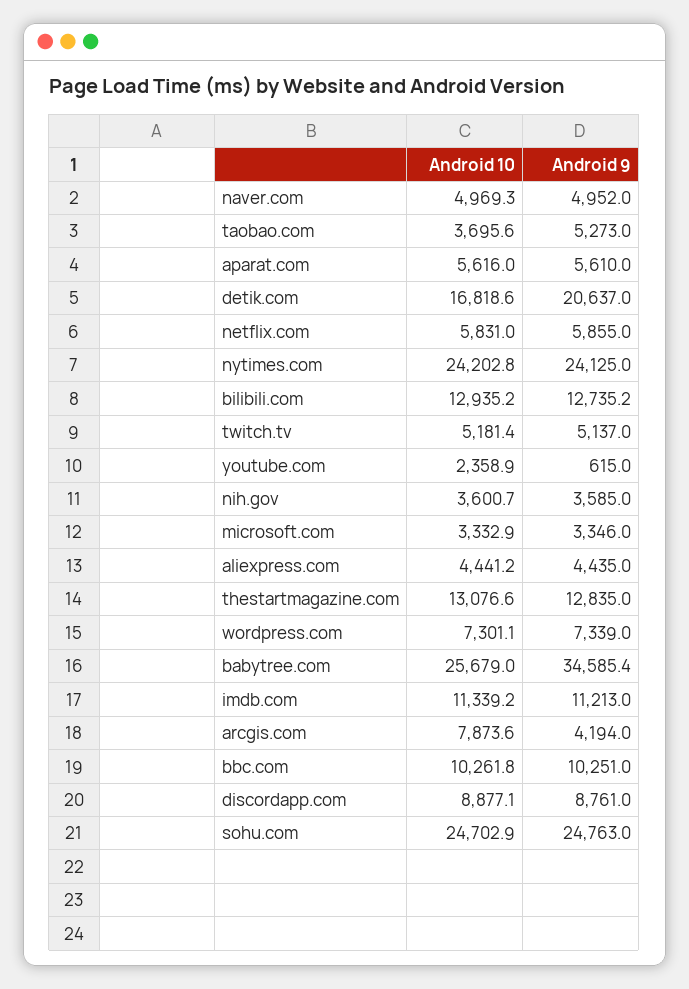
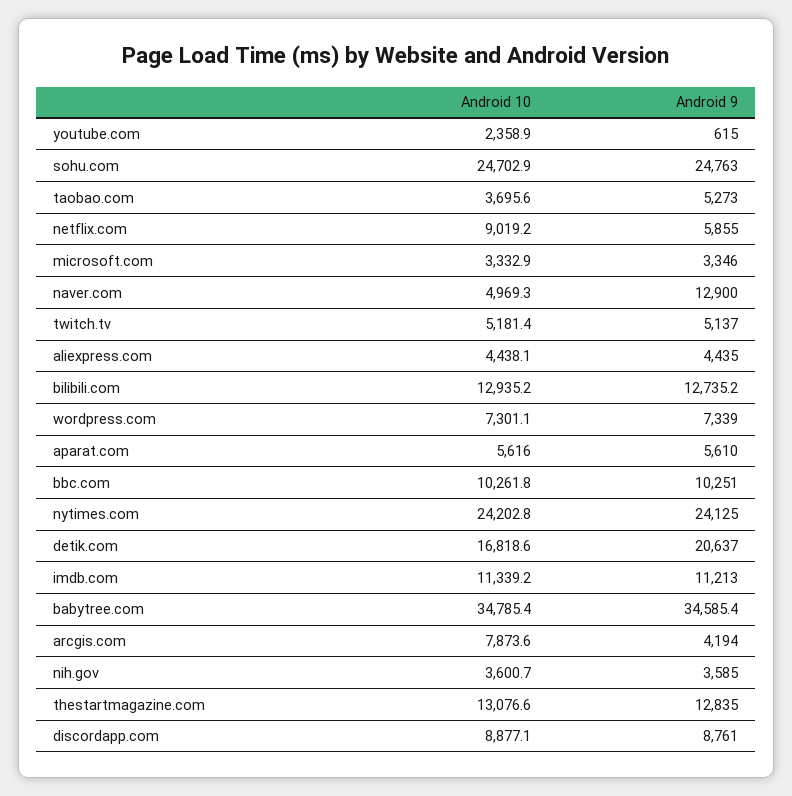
Android 9, naver.com: 4952 -> 12900
Android 10, netflix.com: 5831 -> 9019.2
Android 10, aliexpress.com: 4441.2 -> 4438.1
Android 10, babytree.com: 25679 -> 34785.4

